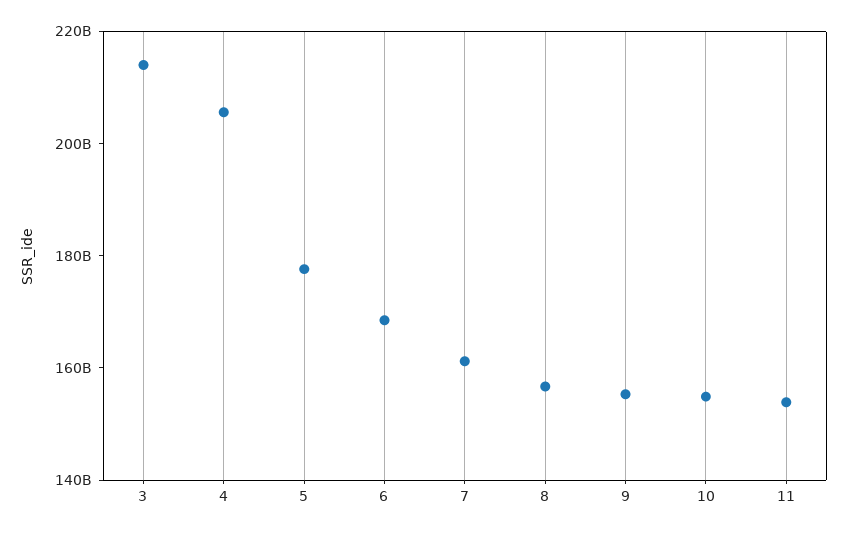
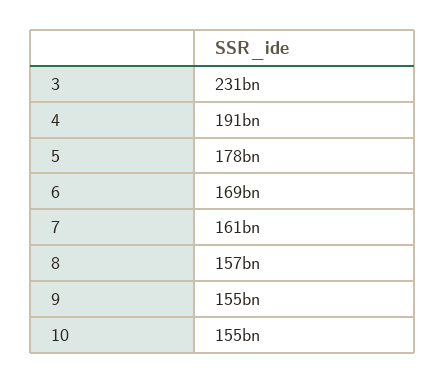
3: 215000000000 -> 231000000000
4: 205000000000 -> 191000000000
11: 155000000000 -> none

